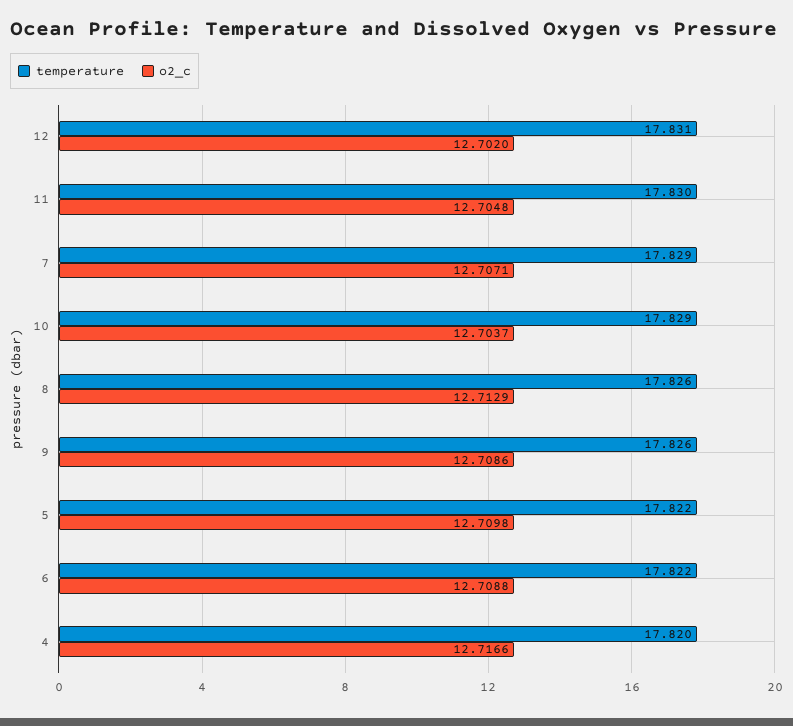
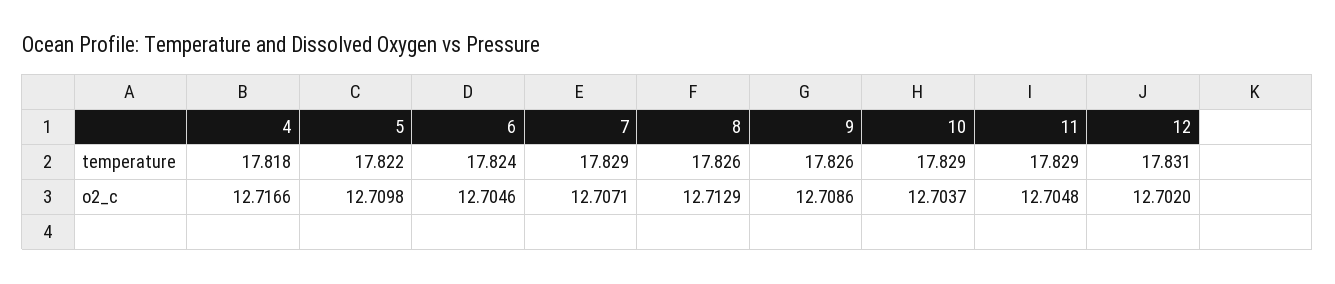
temperature, 11: 17.83 -> 17.829
temperature, 6: 17.822 -> 17.824
o2_c, 6: 12.7088 -> 12.7046
temperature, 4: 17.82 -> 17.818

